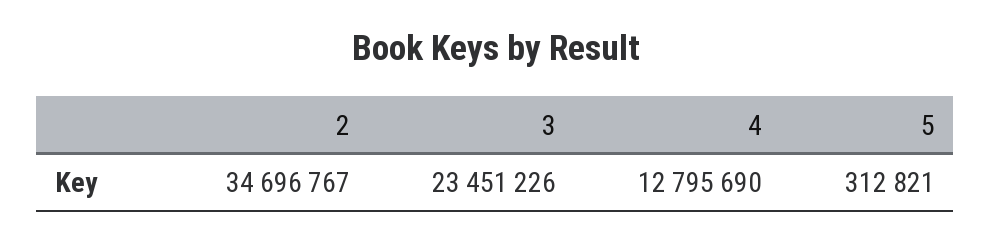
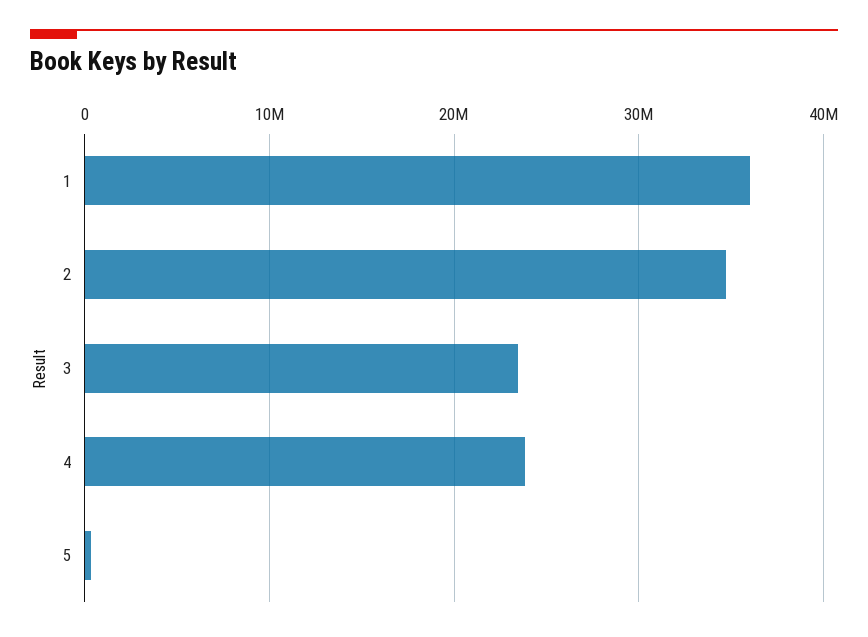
4: 12795690 -> 24000000
1: none -> 36000000

